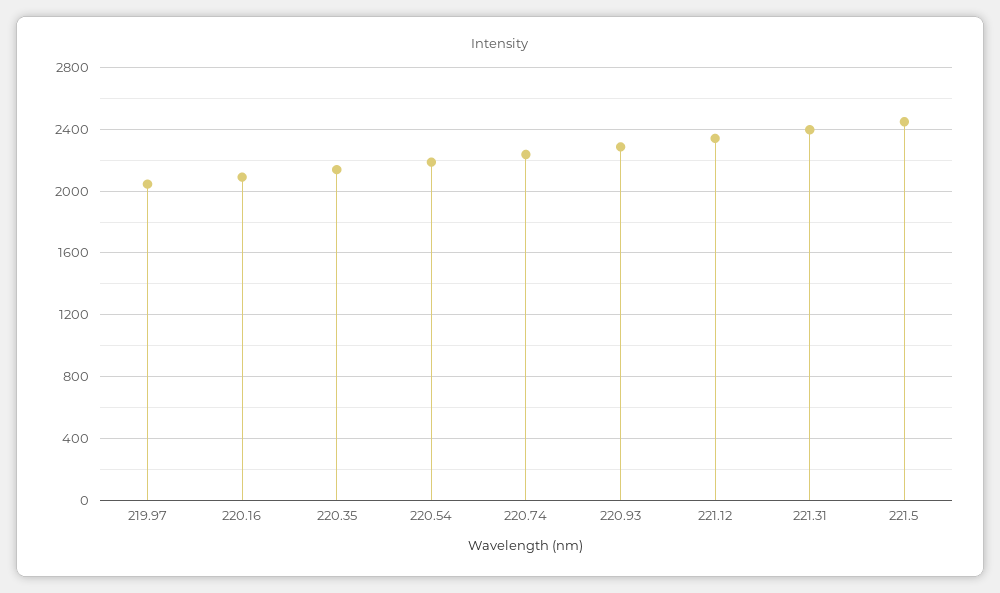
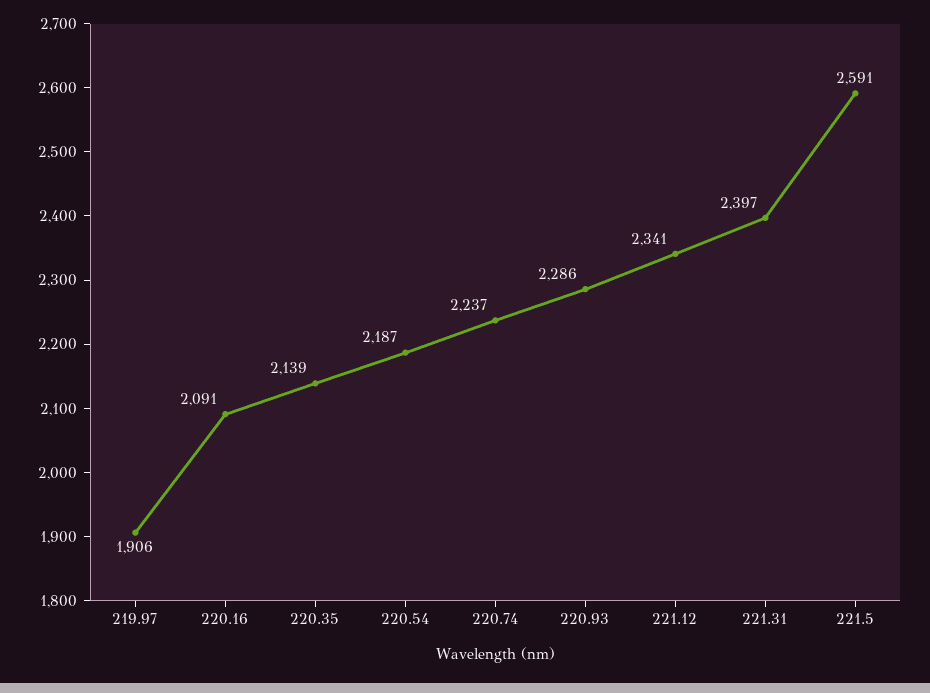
219.97: 2050 -> 1906
221.5: 2450 -> 2591

